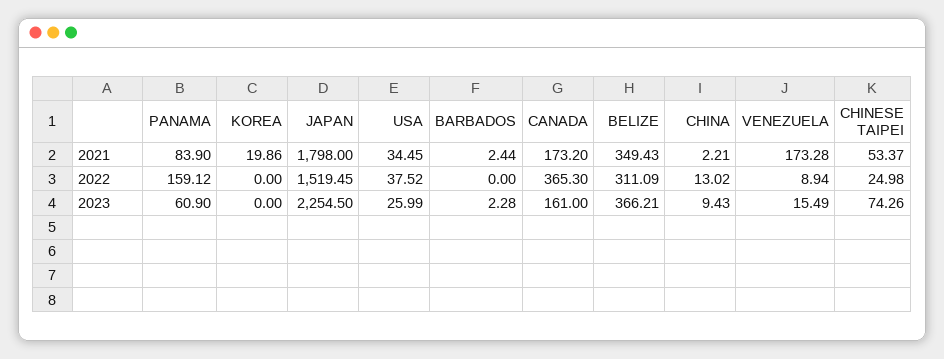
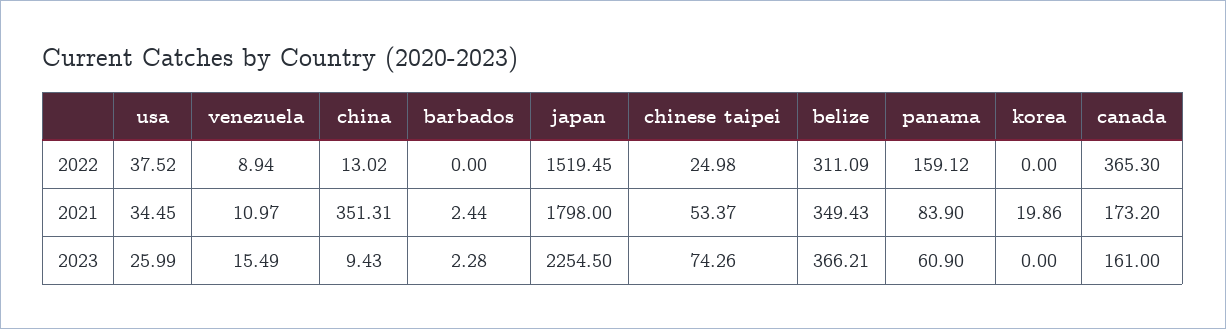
CHINA, 2021: 2.21 -> 351.31
VENEZUELA, 2021: 173.28 -> 10.97

